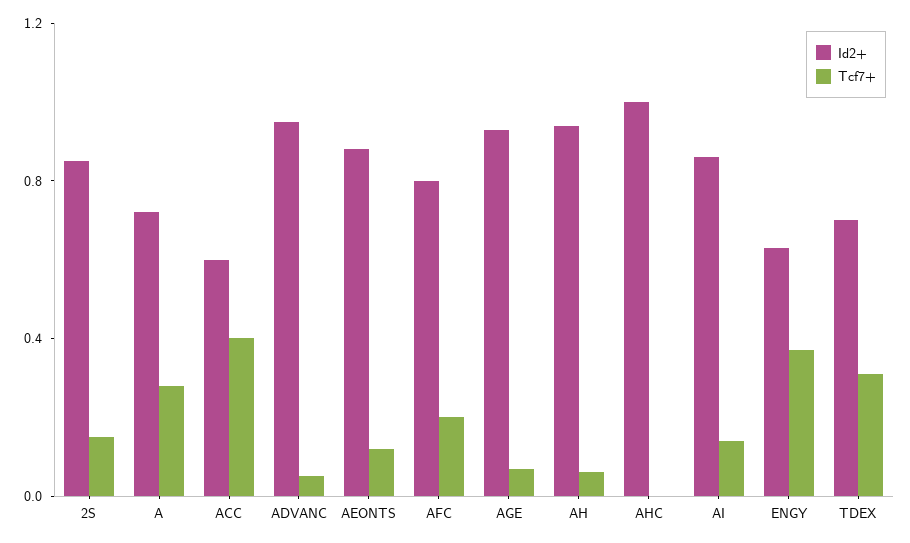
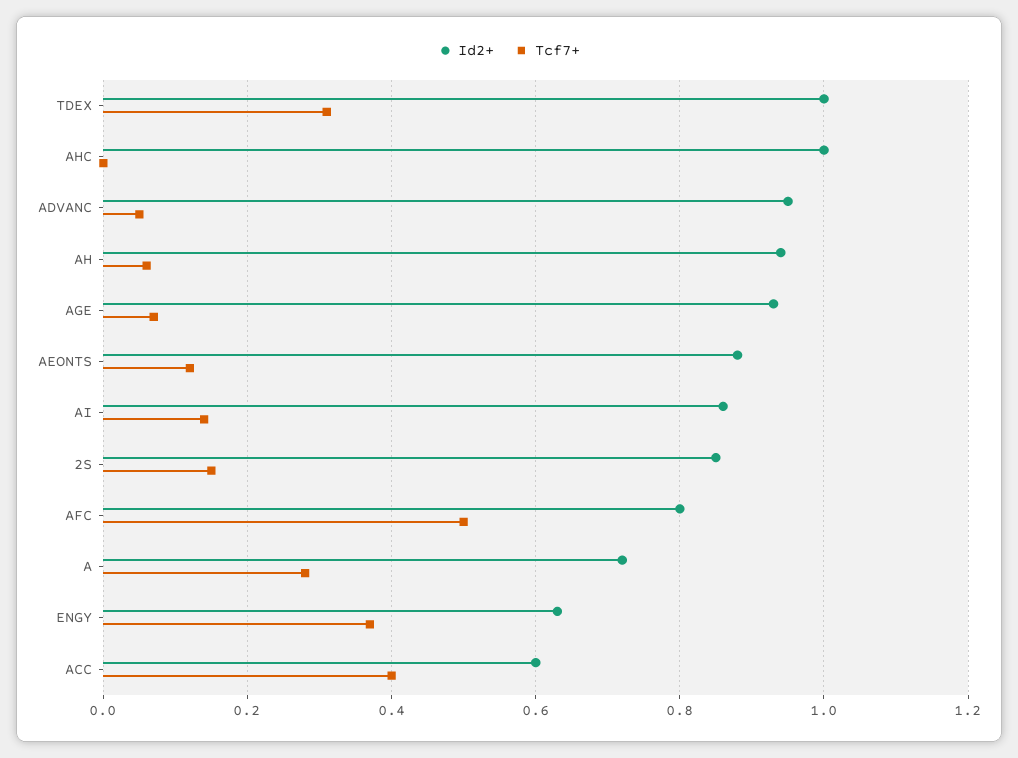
Tcf7+, AFC: 0.2 -> 0.5
Id2+, TDEX: 0.7 -> 1

